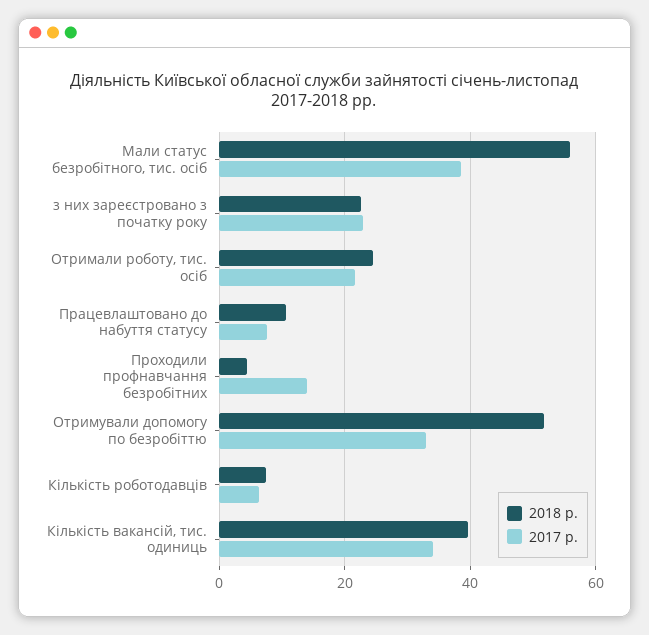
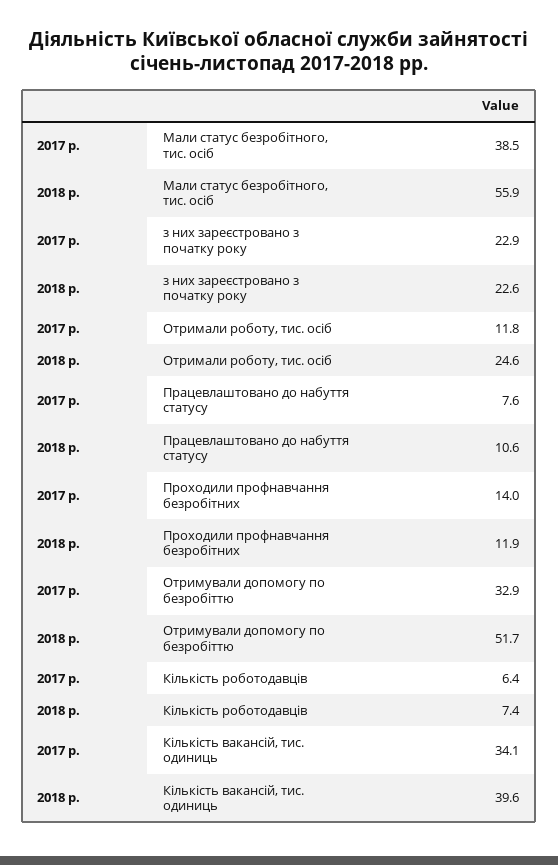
2017 р., Отримали роботу, тис. осіб: 22 -> 11.8
2018 р., Проходили профнавчання безробітних: 4 -> 11.9

